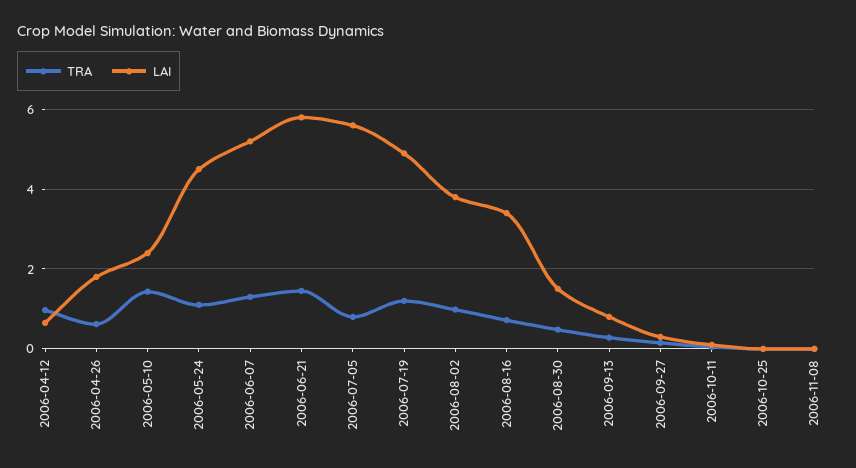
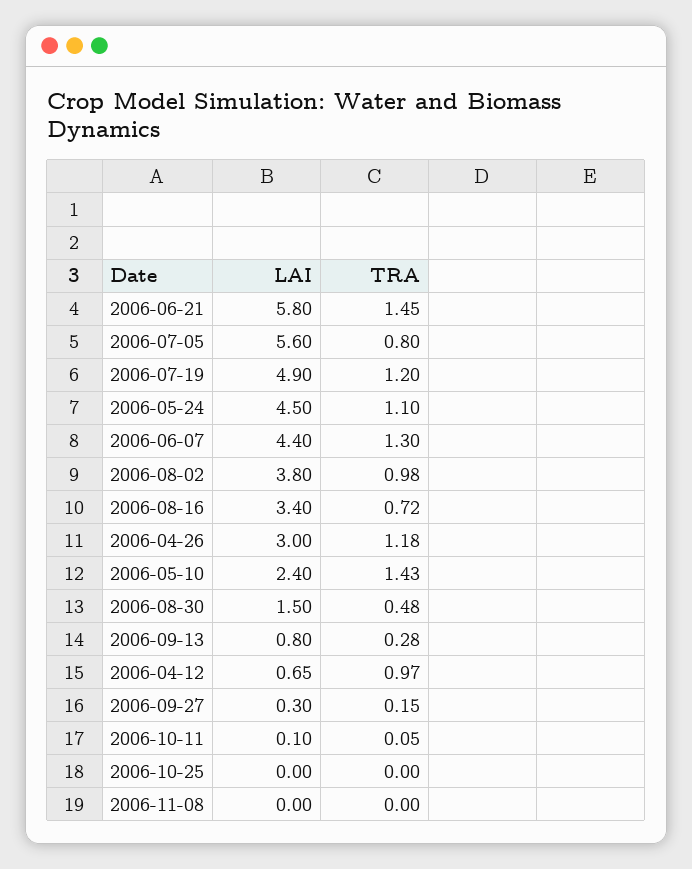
TRA, 2006-04-26: 0.6 -> 1.18
LAI, 2006-04-26: 1.8 -> 3
LAI, 2006-06-07: 5.2 -> 4.4

